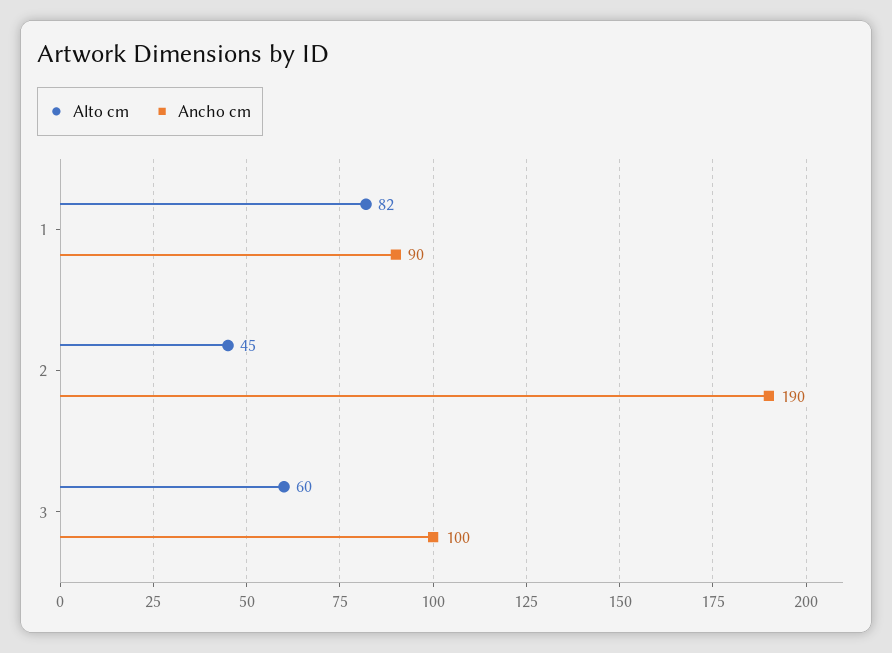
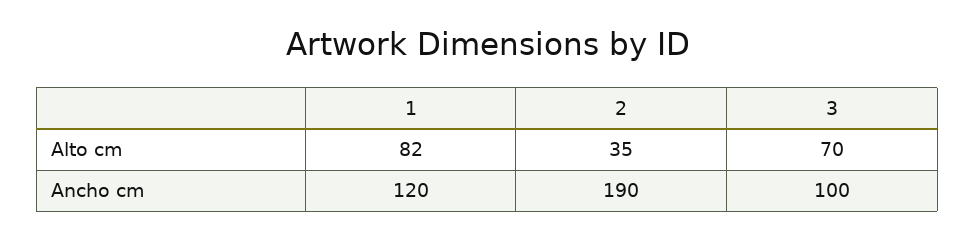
Ancho cm, 1: 90 -> 120
Alto cm, 2: 45 -> 35
Alto cm, 3: 60 -> 70

